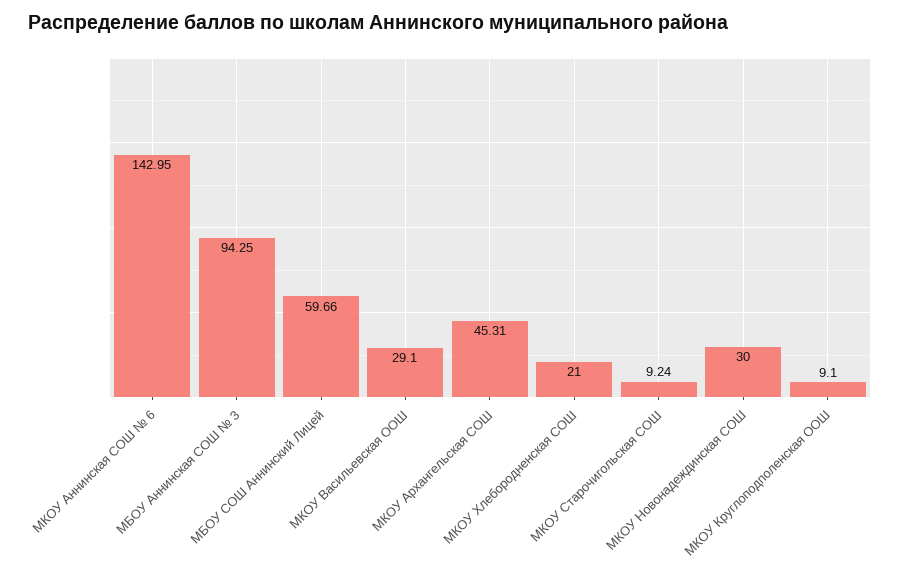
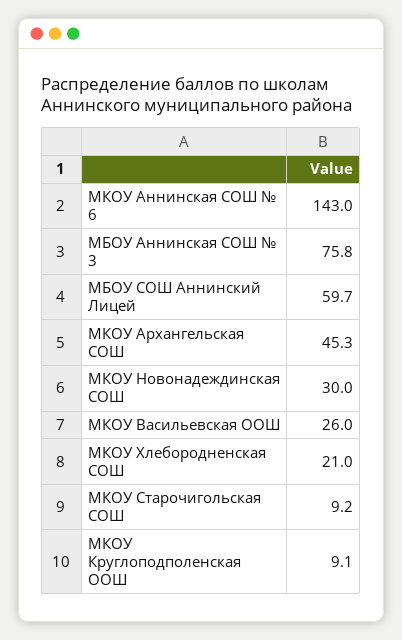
МБОУ Аннинская СОШ № 3: 94.25 -> 75.8
МКОУ Васильевская ООШ: 29.1 -> 26

